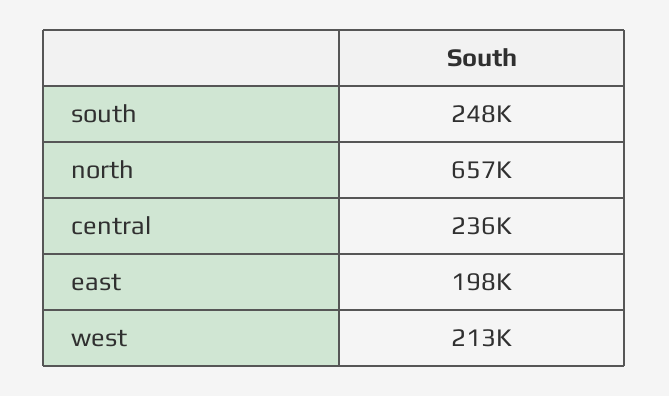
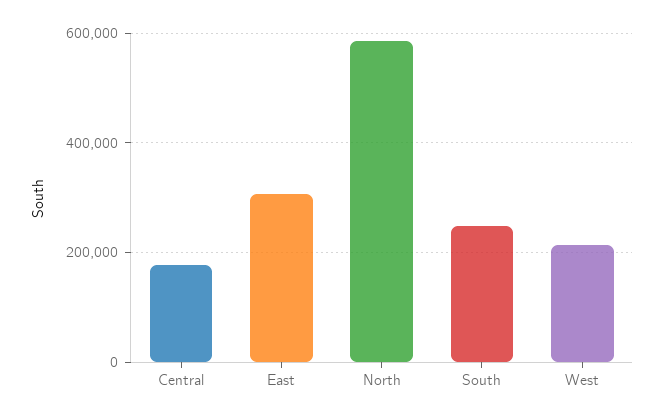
north: 657000 -> 580000
central: 236000 -> 180000
east: 198000 -> 300000

